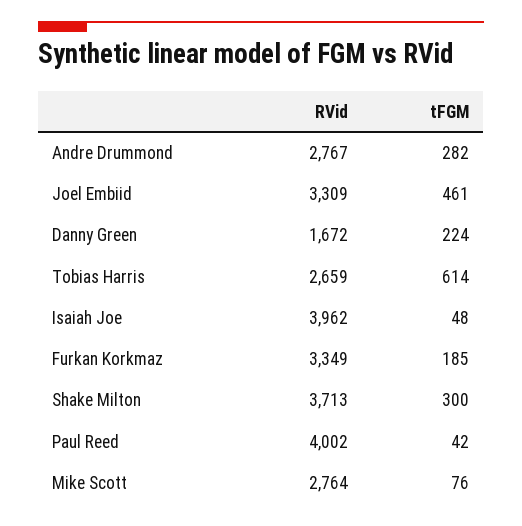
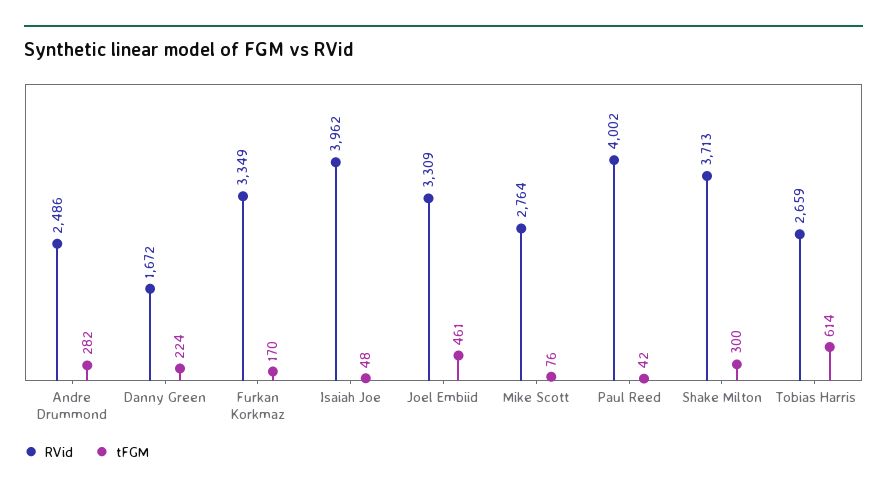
RVid, Andre Drummond: 2767 -> 2486
tFGM, Furkan Korkmaz: 185 -> 170

